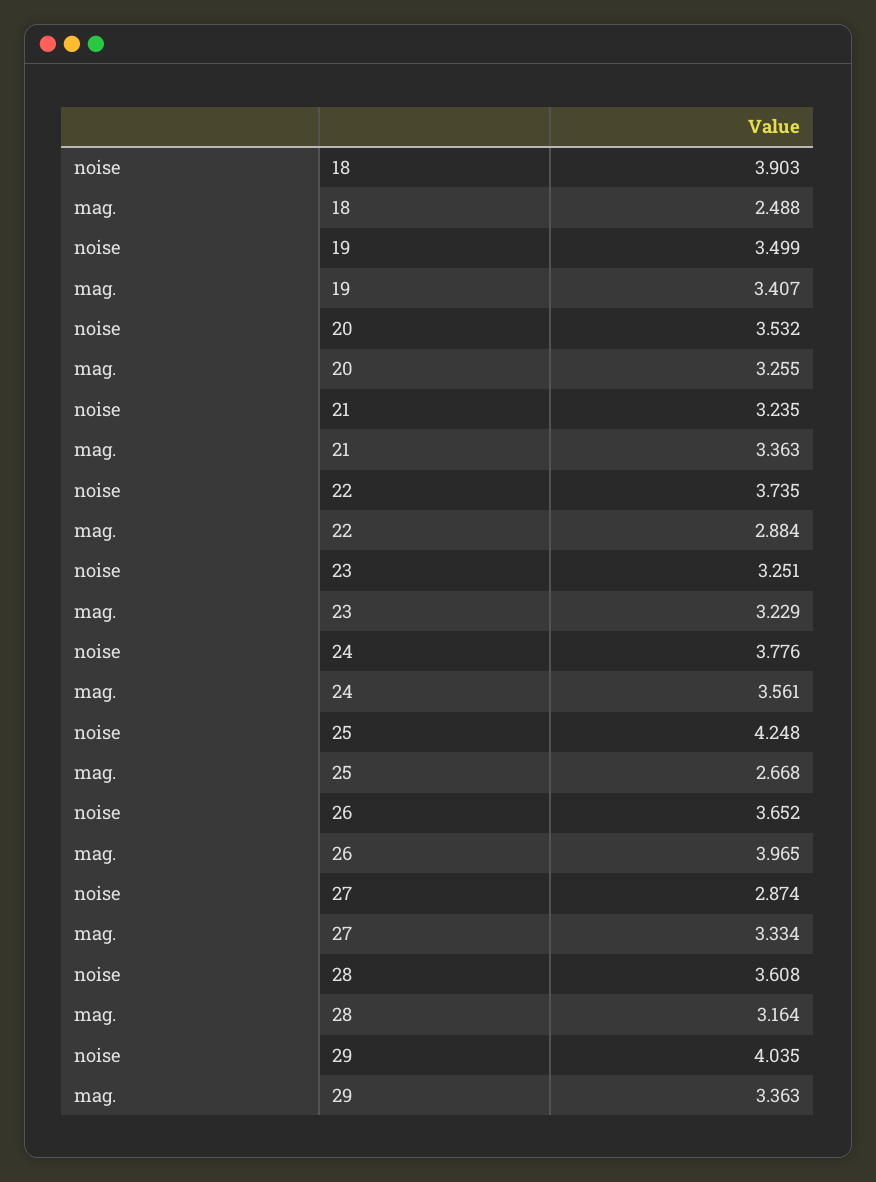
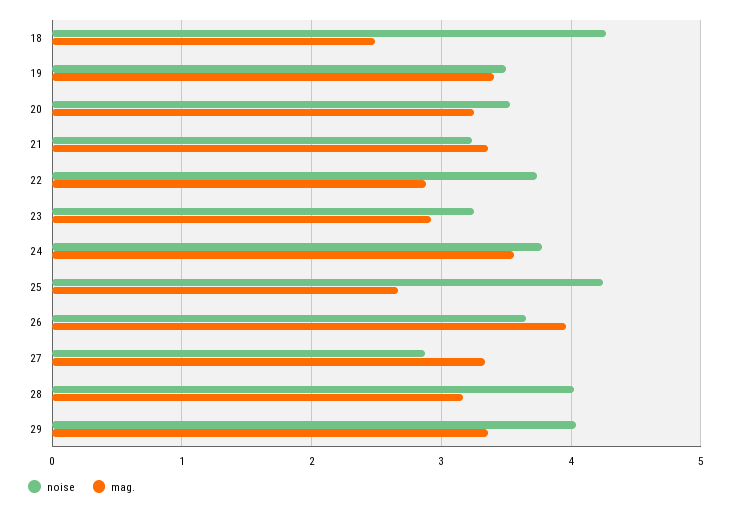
noise, 18: 3.903 -> 4.3
mag., 23: 3.229 -> 2.9
noise, 28: 3.608 -> 4

